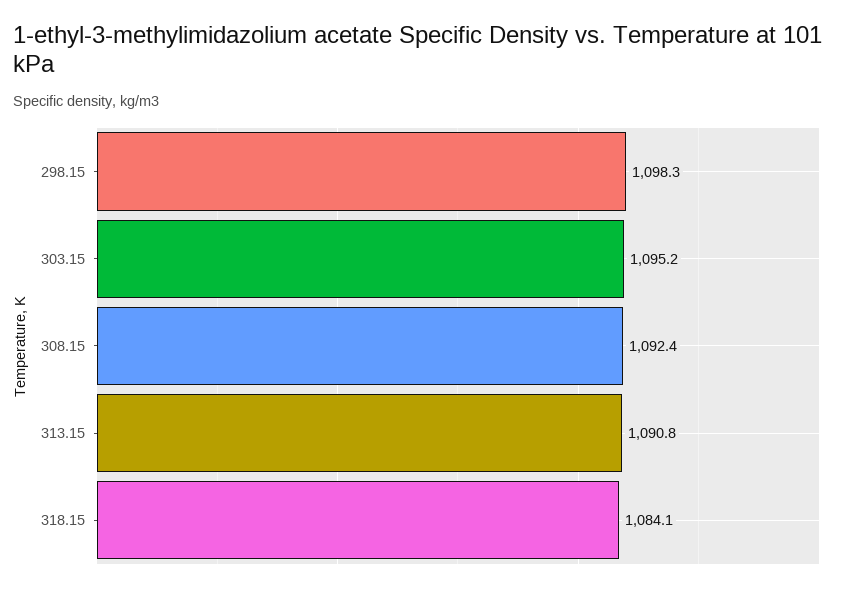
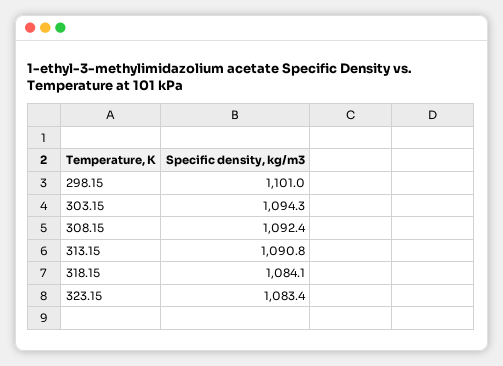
298.15: 1098.3 -> 1101
303.15: 1095.2 -> 1094.3
323.15: none -> 1083.4

